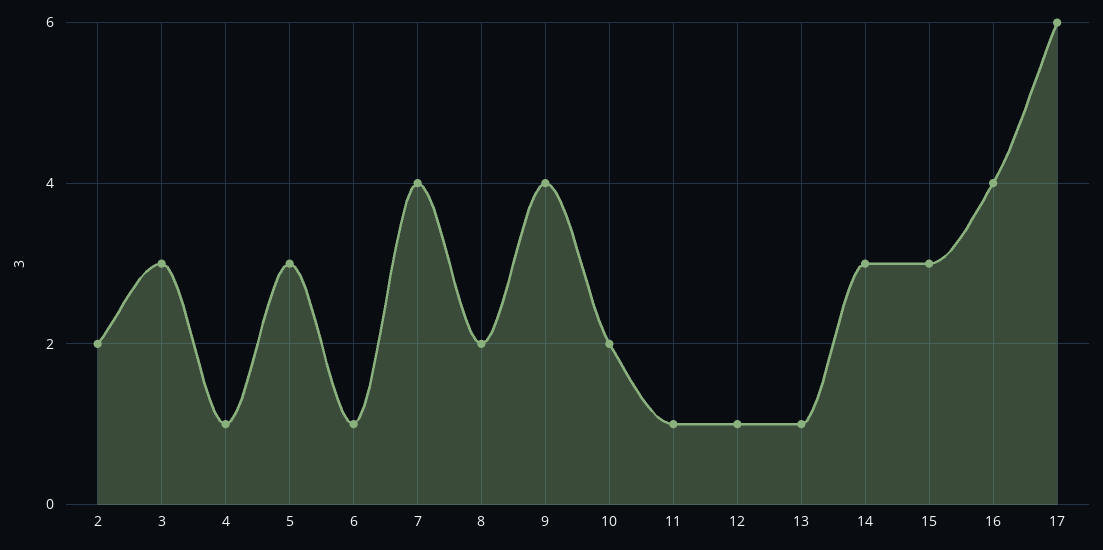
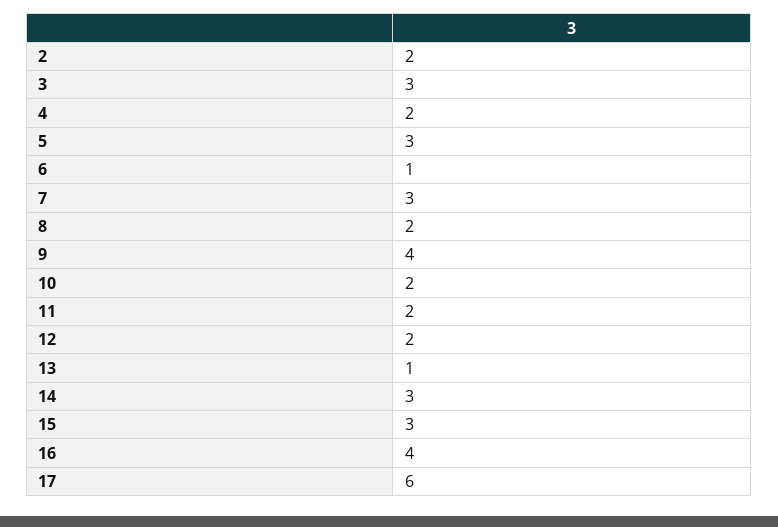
4: 1 -> 2
7: 4 -> 3
11: 1 -> 2
12: 1 -> 2

